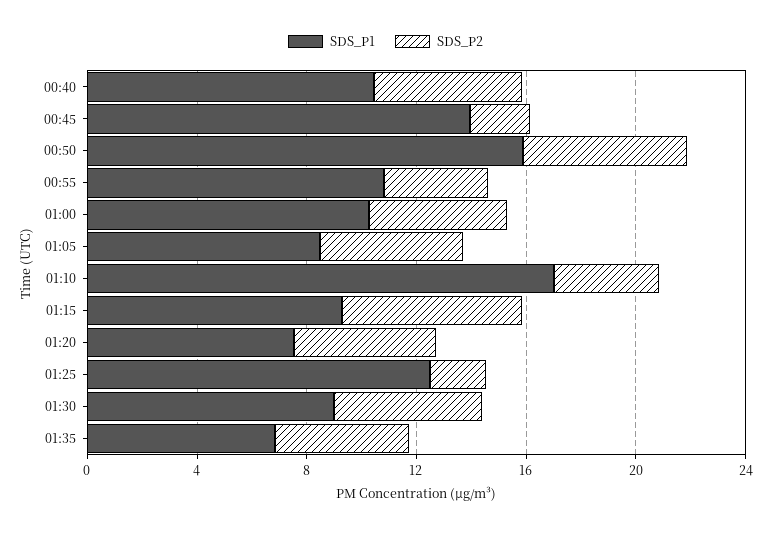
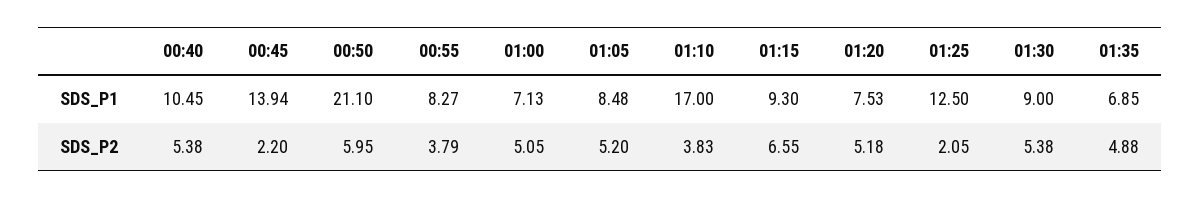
SDS_P1, 00:50: 16 -> 21.1
SDS_P1, 00:55: 11 -> 8.27
SDS_P1, 01:00: 10 -> 7.13

